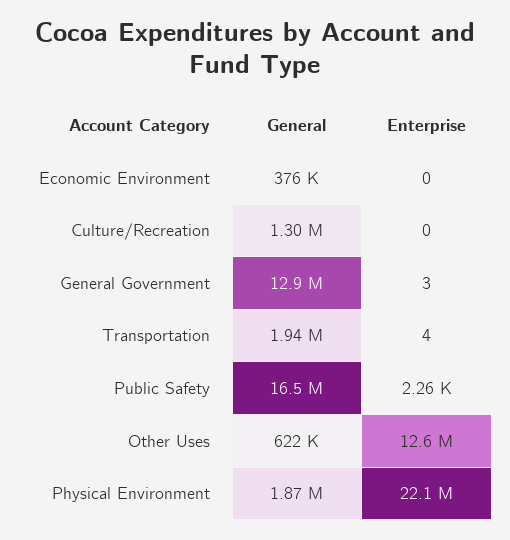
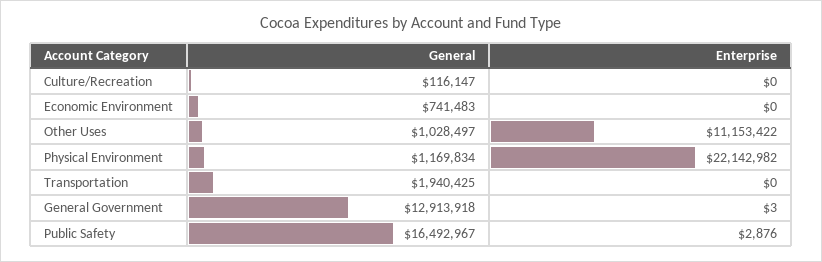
General, Economic Environment: 376000 -> 741483
General, Culture/Recreation: 1300000 -> 116147
Enterprise, Transportation: 4 -> 0
Enterprise, Public Safety: 2260 -> 2876
General, Other Uses: 622000 -> 1028497
Enterprise, Other Uses: 12600000 -> 11153422
General, Physical Environment: 1870000 -> 1169834

